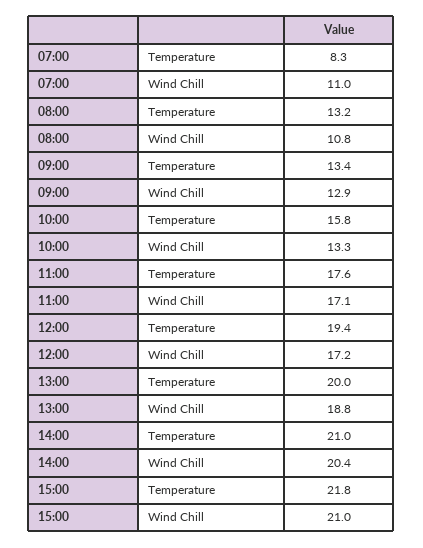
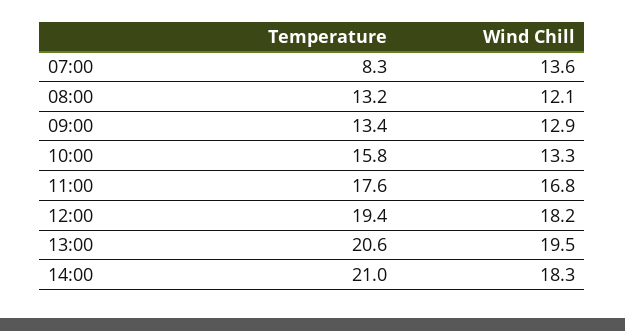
07:00, Wind Chill: 11 -> 13.6
08:00, Wind Chill: 10.8 -> 12.1
11:00, Wind Chill: 17.1 -> 16.8
12:00, Wind Chill: 17.2 -> 18.2
13:00, Temperature: 20 -> 20.6
13:00, Wind Chill: 18.8 -> 19.5
14:00, Wind Chill: 20.4 -> 18.3
15:00, Temperature: 21.8 -> none
15:00, Wind Chill: 21 -> none

